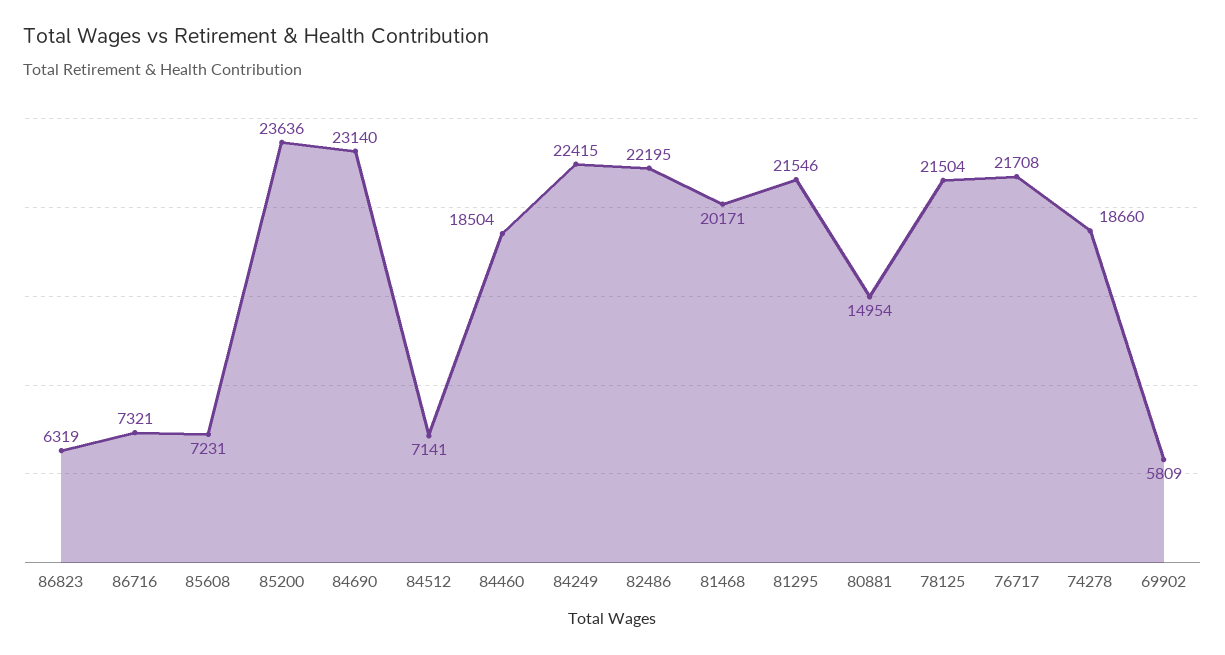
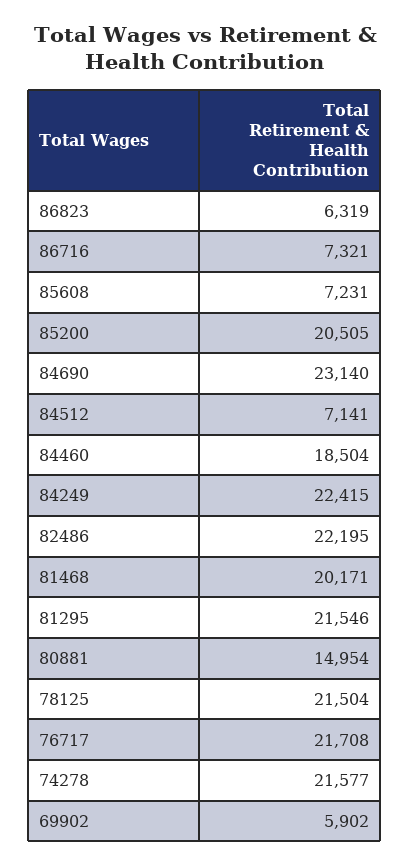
85200: 23636 -> 20505
74278: 18660 -> 21577
69902: 5809 -> 5902

